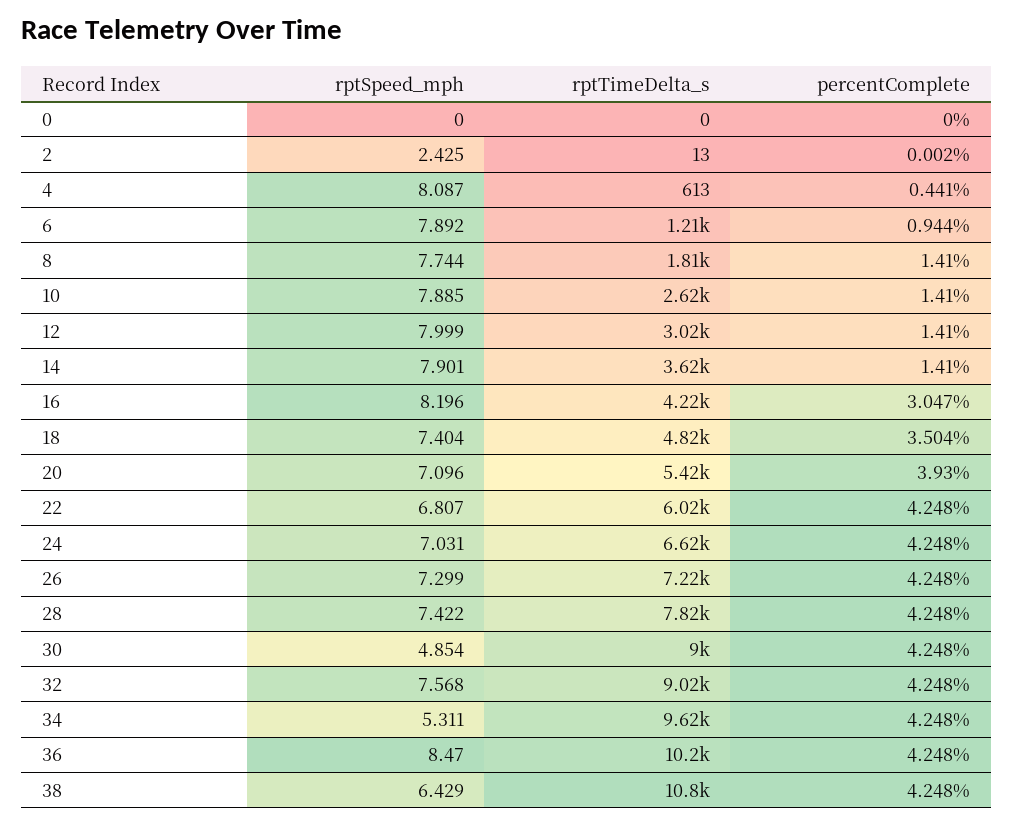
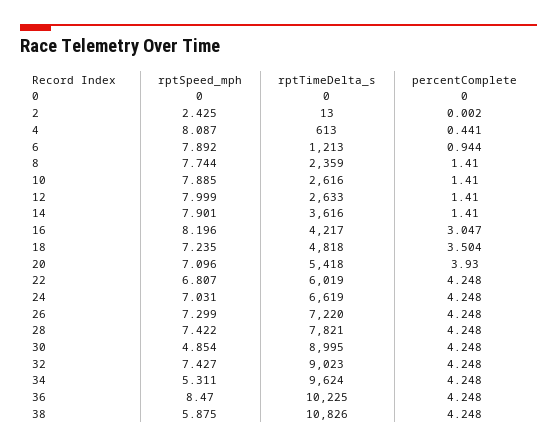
rptTimeDelta_s, 8: 1810 -> 2359
rptTimeDelta_s, 12: 3020 -> 2633
rptSpeed_mph, 18: 7.404 -> 7.235
rptSpeed_mph, 32: 7.568 -> 7.427
rptSpeed_mph, 38: 6.429 -> 5.875

